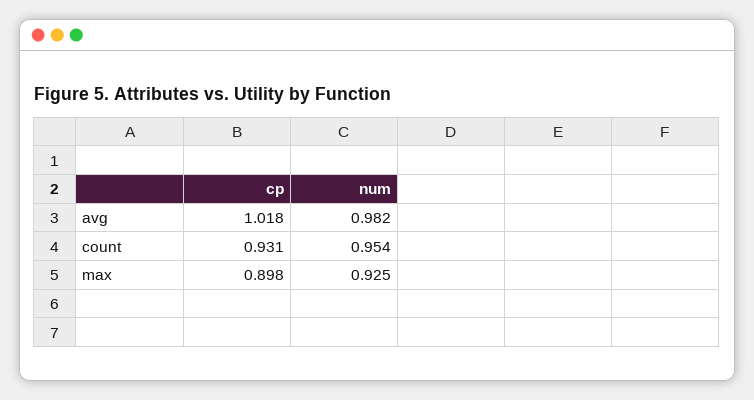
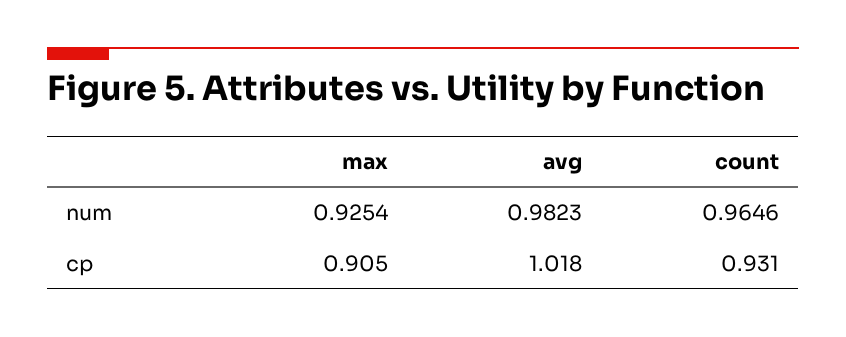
num, count: 0.954 -> 0.9646
cp, max: 0.898 -> 0.905

